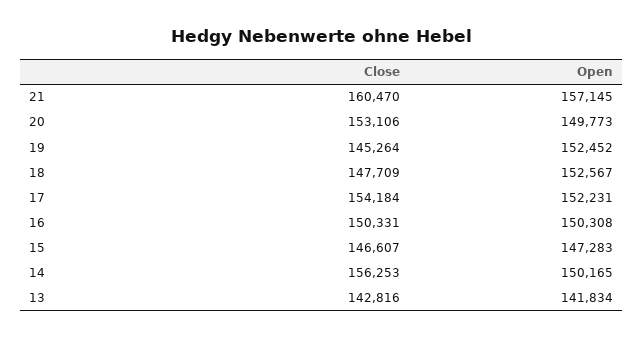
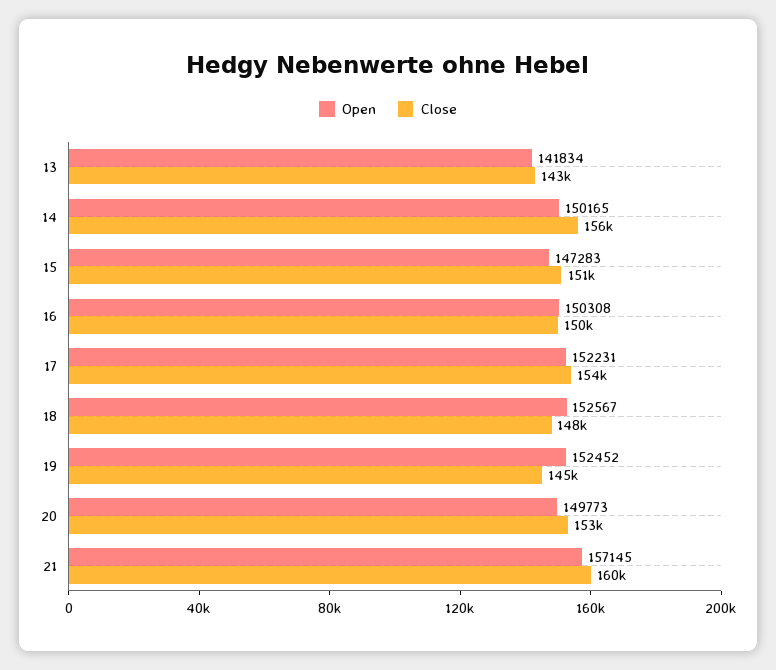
Close, 15: 146607 -> 151000

